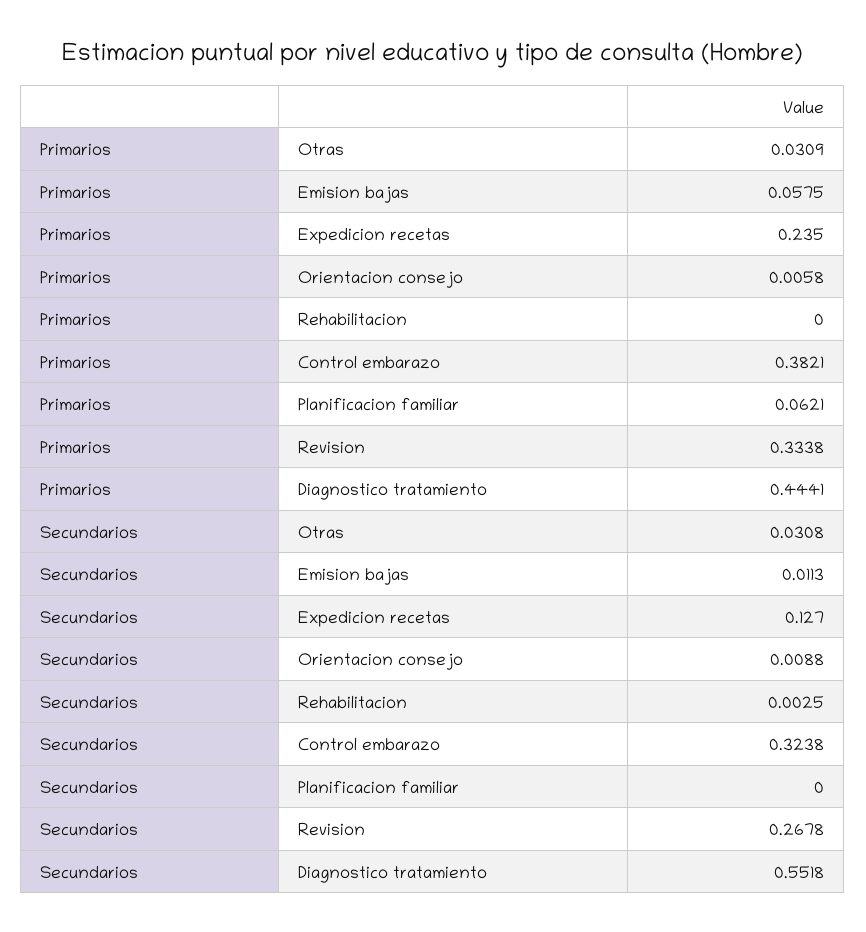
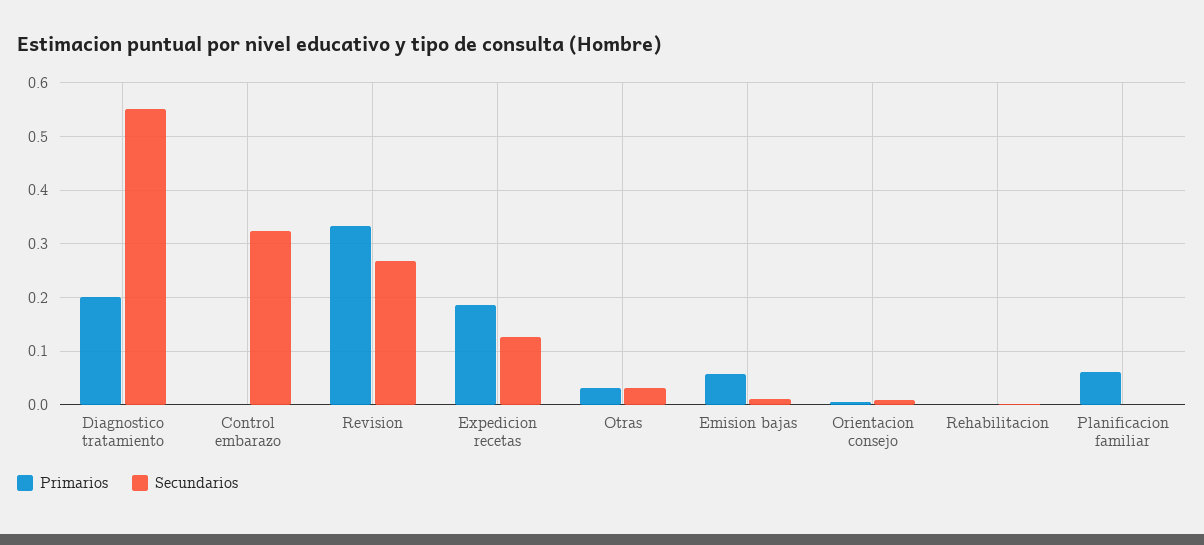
Primarios, Expedicion recetas: 0.235 -> 0.18
Primarios, Control embarazo: 0.3821 -> 0
Primarios, Diagnostico tratamiento: 0.4441 -> 0.2

